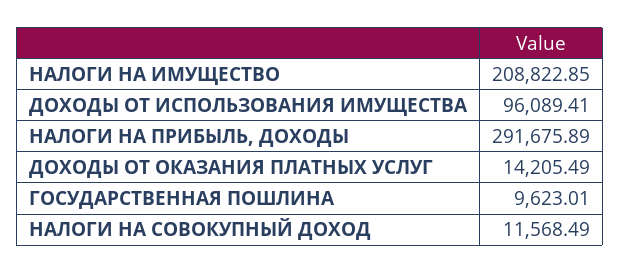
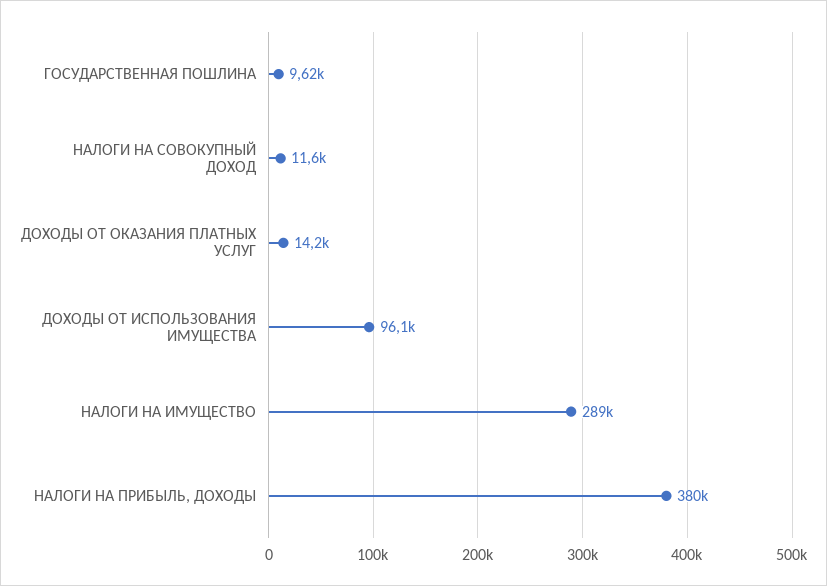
НАЛОГИ НА ИМУЩЕСТВО: 208822.85 -> 289000
НАЛОГИ НА ПРИБЫЛЬ, ДОХОДЫ: 291675.89 -> 380000

